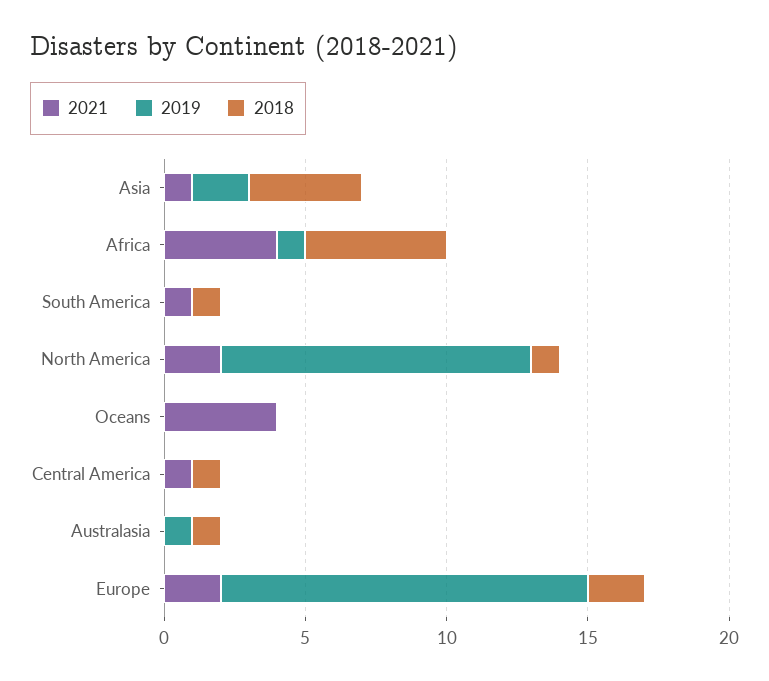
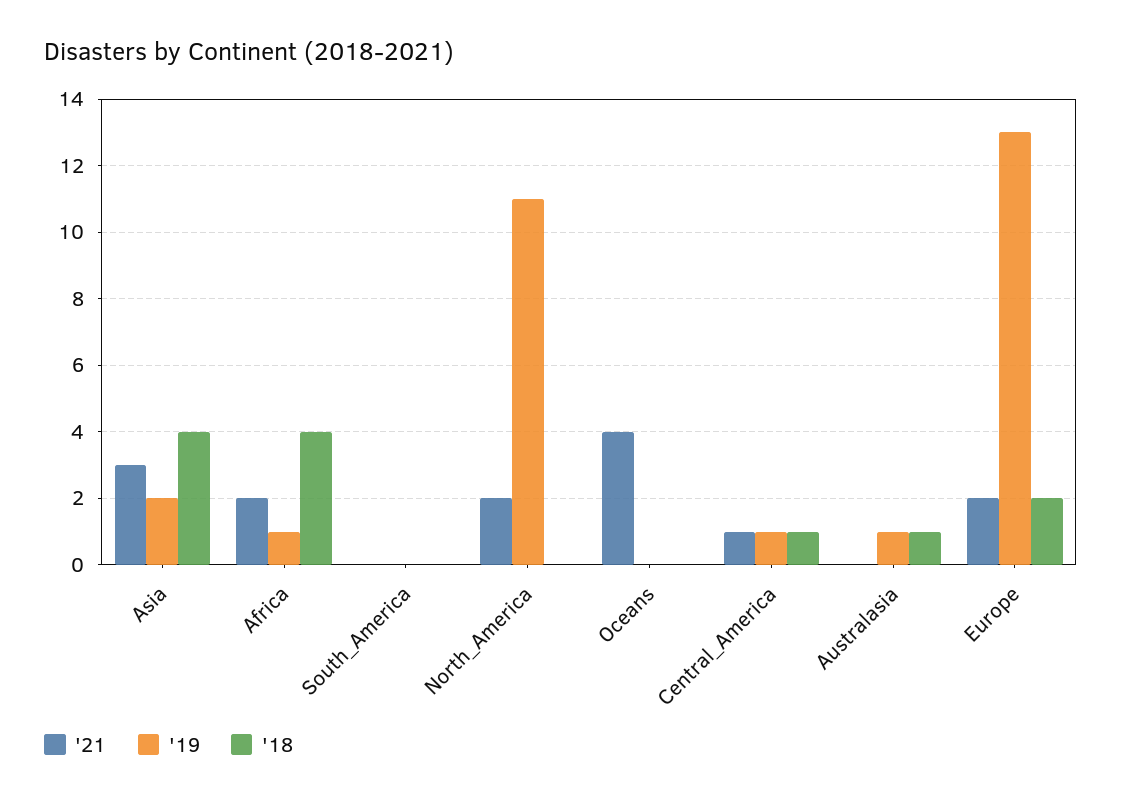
2021, Asia: 1 -> 3
2021, Africa: 4 -> 2
2018, Africa: 5 -> 4
2021, South America: 1 -> 0
2018, South America: 1 -> 0
2018, North America: 1 -> 0
2019, Central America: 0 -> 1

